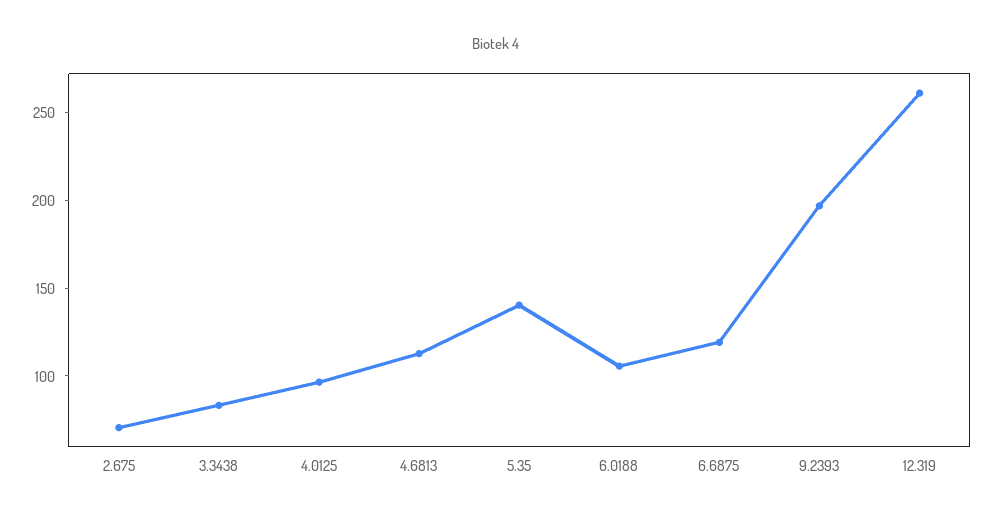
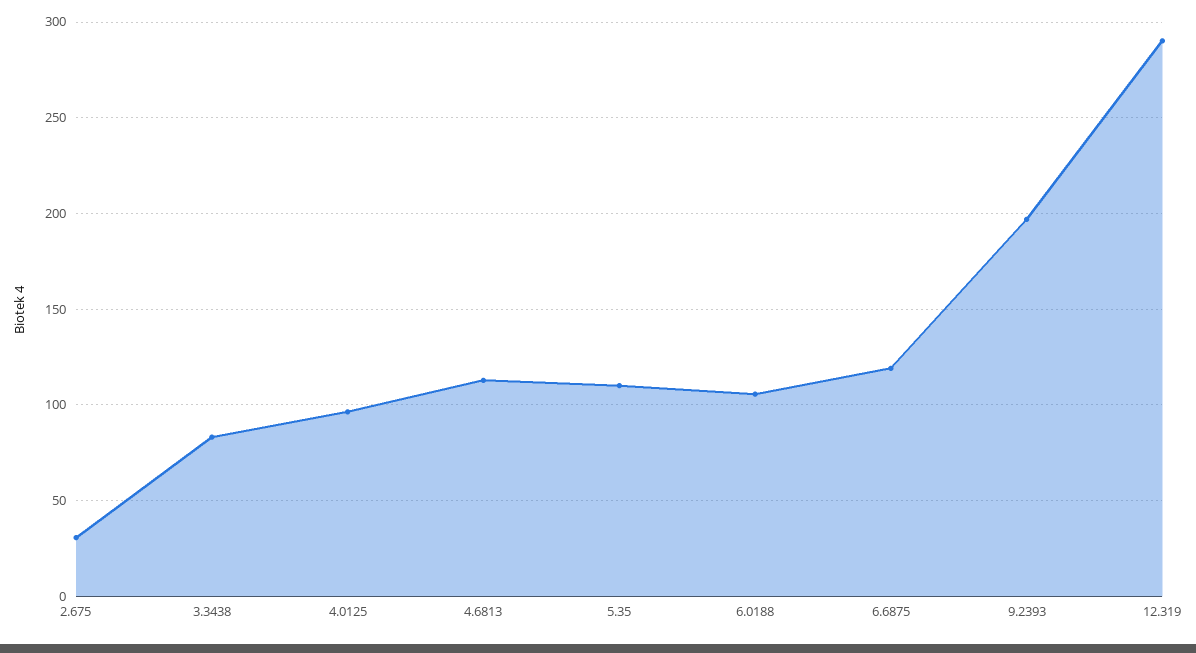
2.675: 70 -> 30
5.35: 140 -> 110
12.319: 260 -> 290

